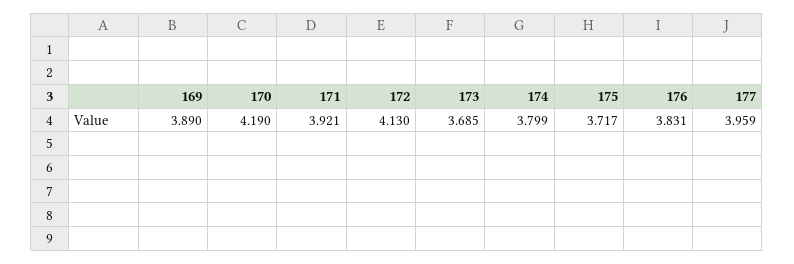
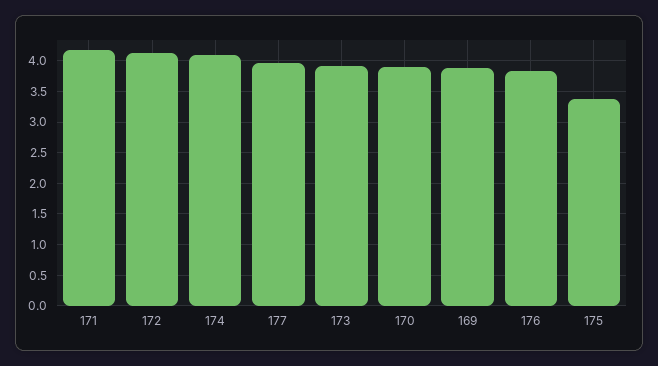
170: 4.19 -> 3.9
171: 3.921 -> 4.2
173: 3.685 -> 3.9
174: 3.799 -> 4.1
175: 3.717 -> 3.4

